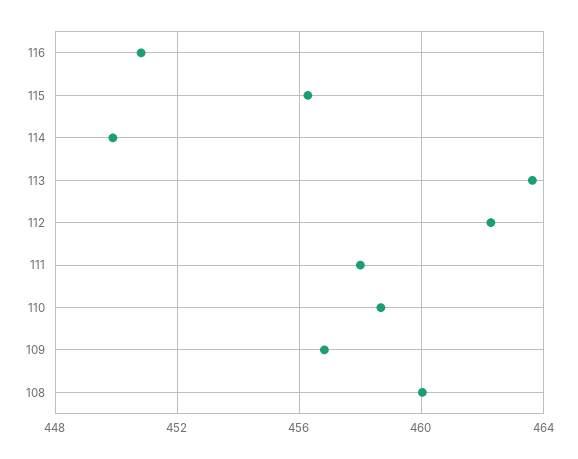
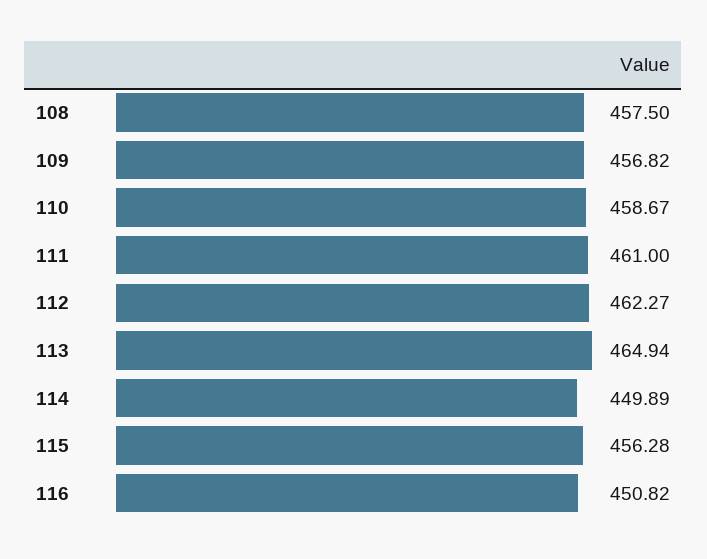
113: 463.5 -> 464.94
111: 458 -> 461
108: 460 -> 457.5

